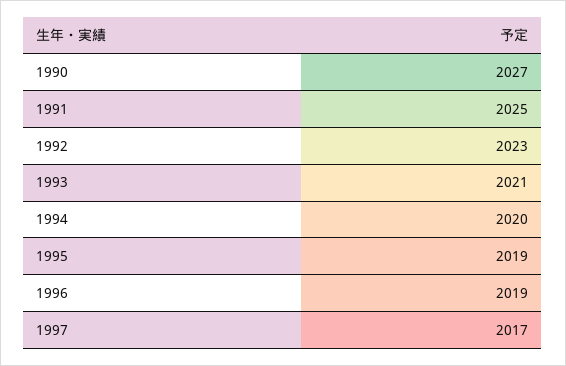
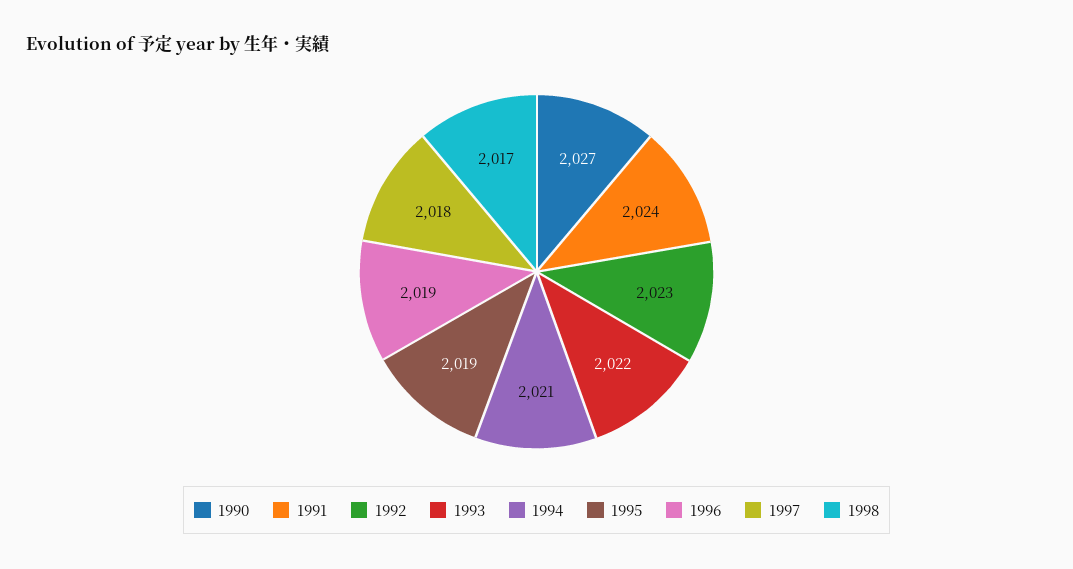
1991: 2025 -> 2024
1993: 2021 -> 2022
1994: 2020 -> 2021
1997: 2017 -> 2018
1998: none -> 2017

